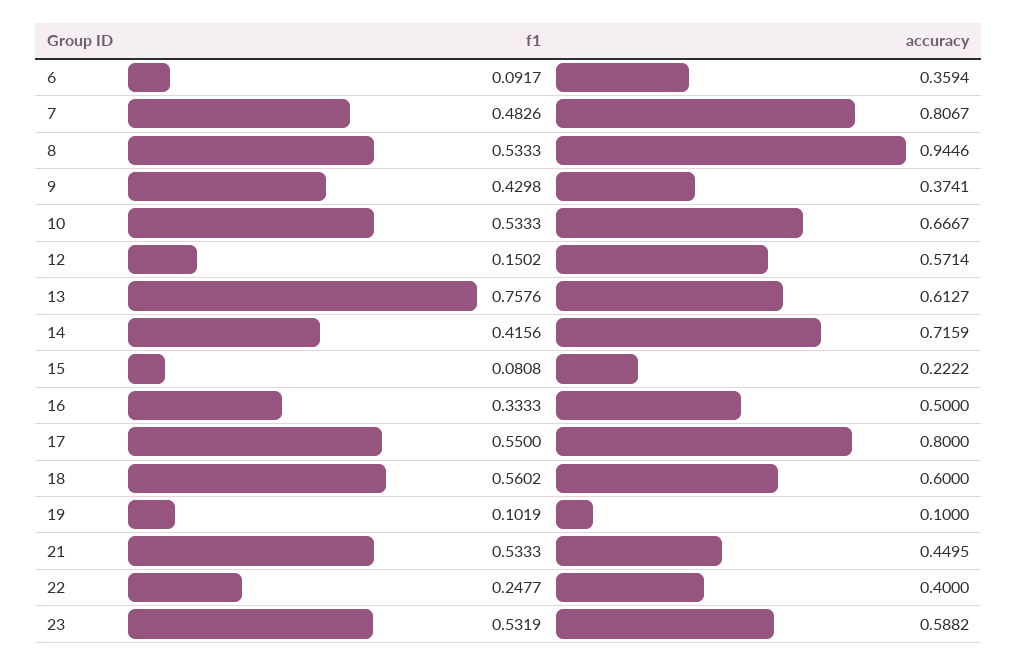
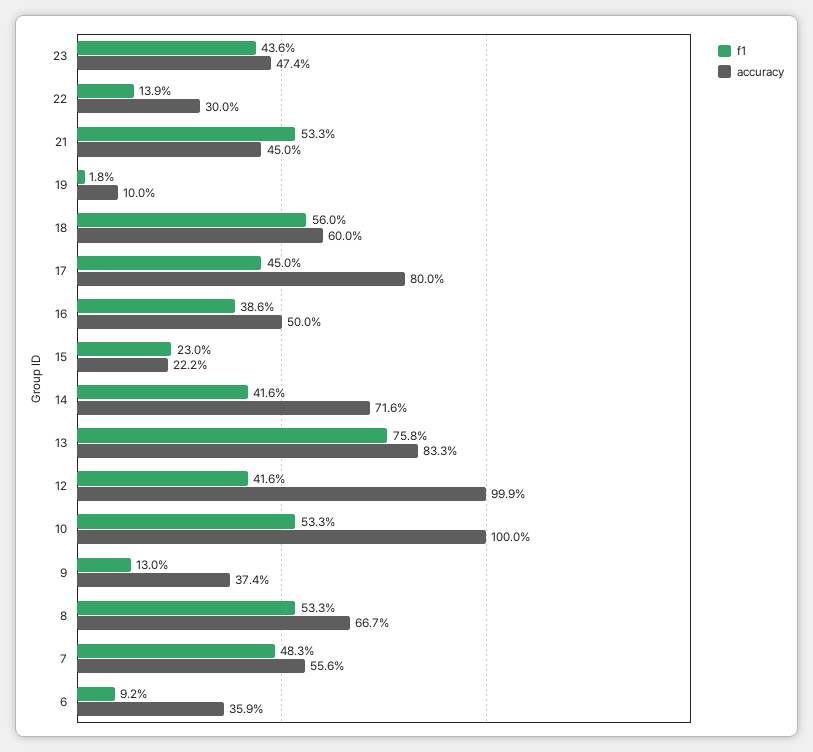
accuracy, 7: 0.8067 -> 0.556
accuracy, 8: 0.9446 -> 0.667
f1, 9: 0.4298 -> 0.13
accuracy, 10: 0.6667 -> 1
f1, 12: 0.1502 -> 0.416
accuracy, 12: 0.5714 -> 0.999
accuracy, 13: 0.6127 -> 0.833
f1, 15: 0.0808 -> 0.23
f1, 16: 0.3333 -> 0.386
f1, 17: 0.55 -> 0.45
f1, 19: 0.1019 -> 0.018
f1, 22: 0.2477 -> 0.139
accuracy, 22: 0.4 -> 0.3
f1, 23: 0.5319 -> 0.436
accuracy, 23: 0.5882 -> 0.474

